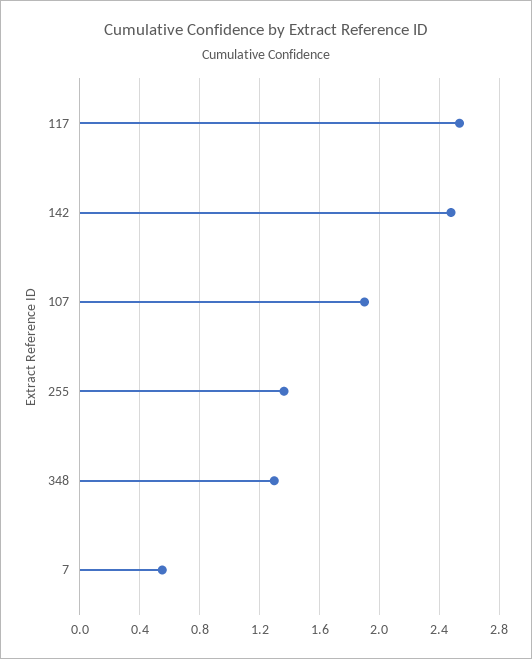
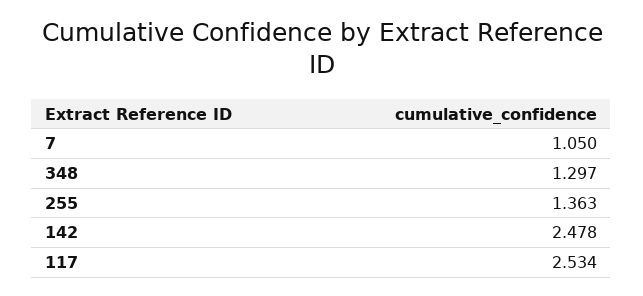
107: 1.9 -> none
7: 0.55 -> 1.05

